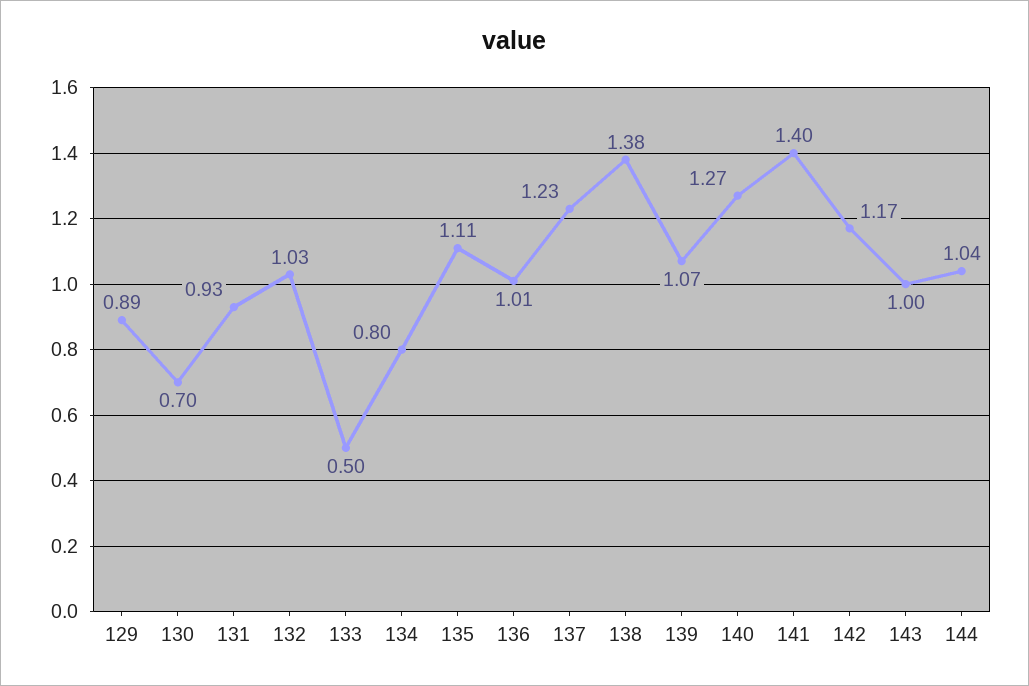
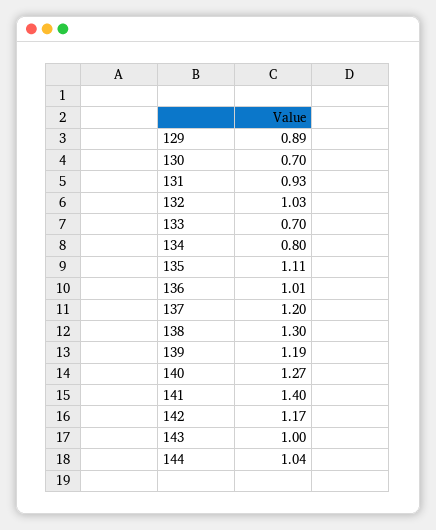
133: 0.5 -> 0.7
137: 1.23 -> 1.2
138: 1.38 -> 1.3
139: 1.07 -> 1.19

